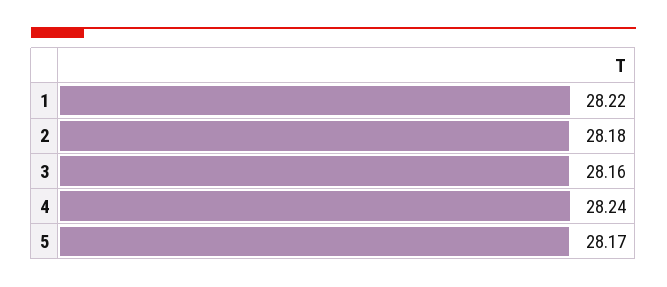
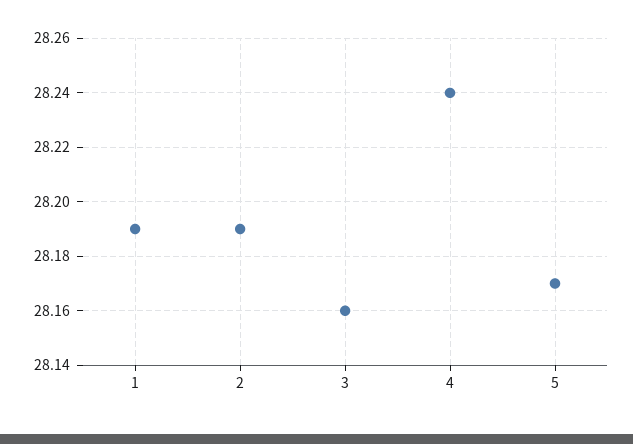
1: 28.22 -> 28.19
2: 28.18 -> 28.19

